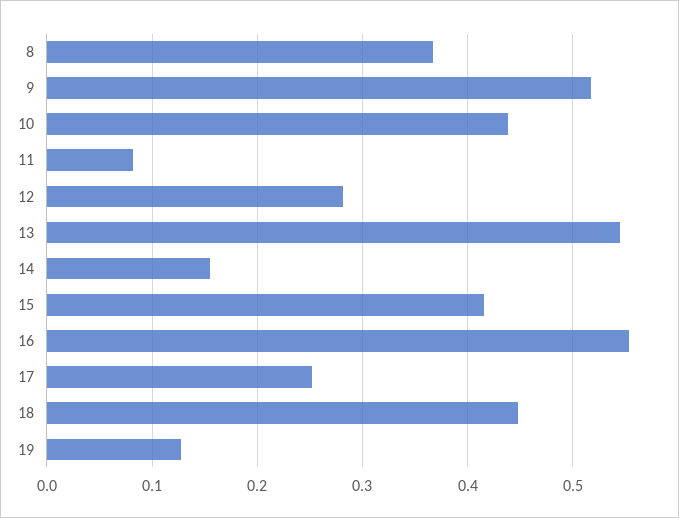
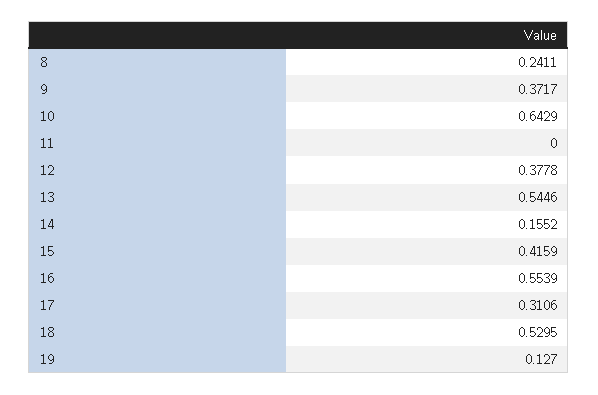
8: 0.37 -> 0.2411
9: 0.52 -> 0.3717
10: 0.44 -> 0.6429
11: 0.08 -> 0
12: 0.28 -> 0.3778
17: 0.25 -> 0.3106
18: 0.45 -> 0.5295

